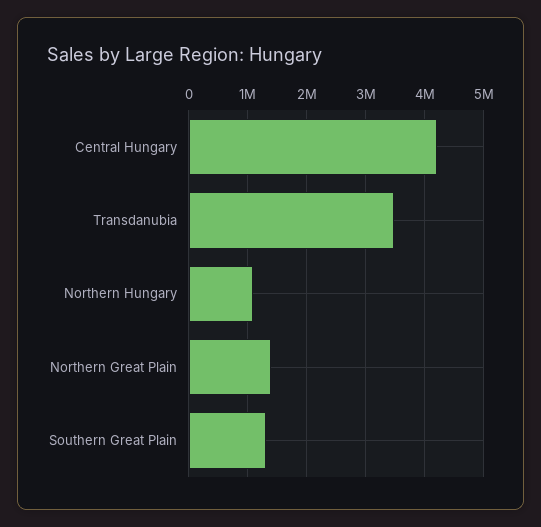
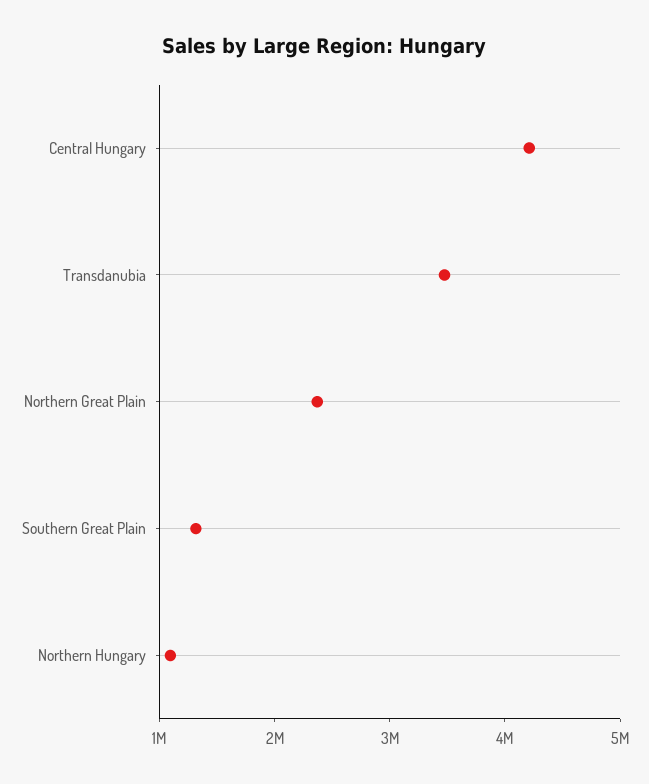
Northern Great Plain: 1400000 -> 2400000

